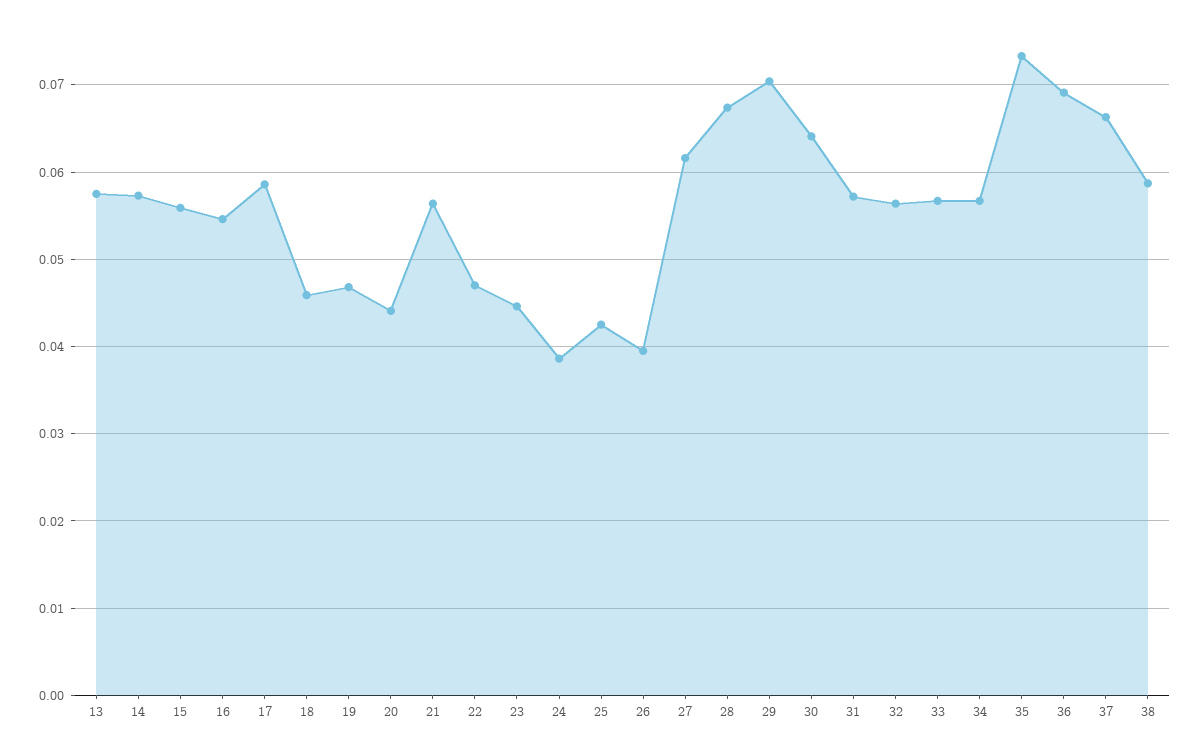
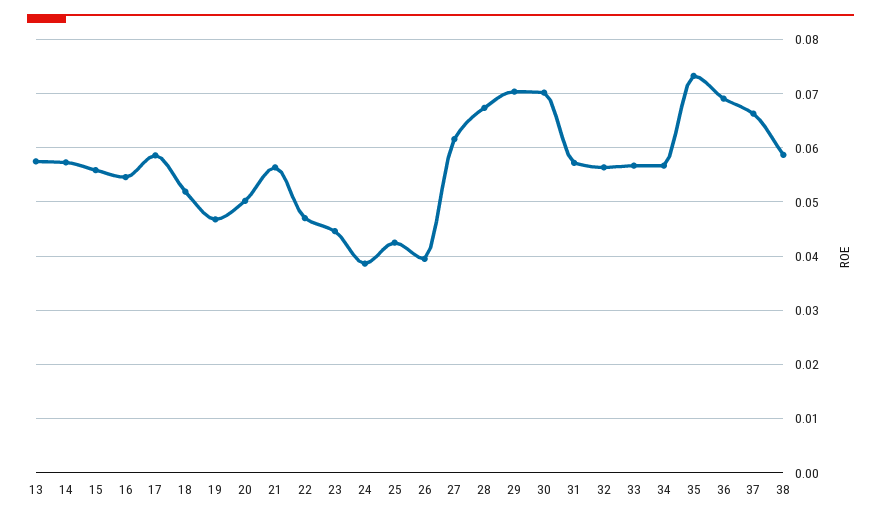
18: 0.046 -> 0.052
20: 0.044 -> 0.05
30: 0.064 -> 0.07

